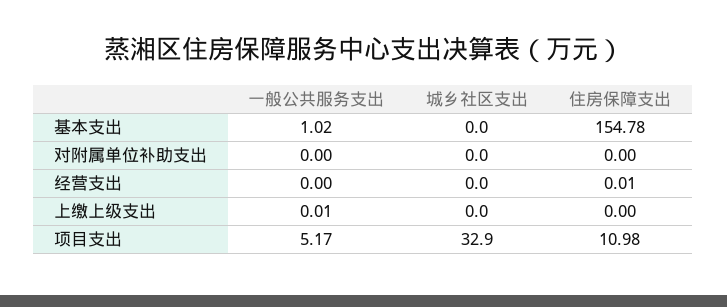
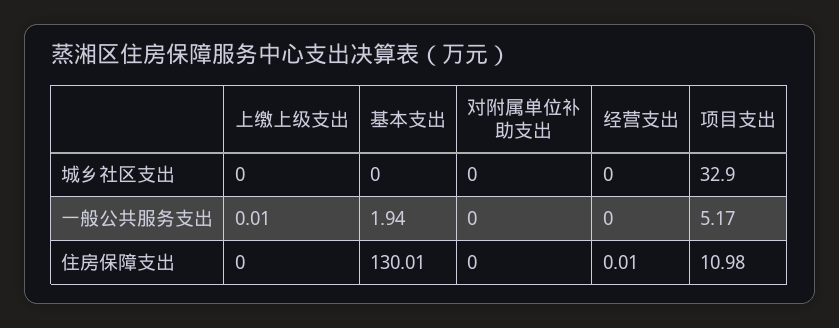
一般公共服务支出, 基本支出: 1.02 -> 1.94
住房保障支出, 基本支出: 154.78 -> 130.01

